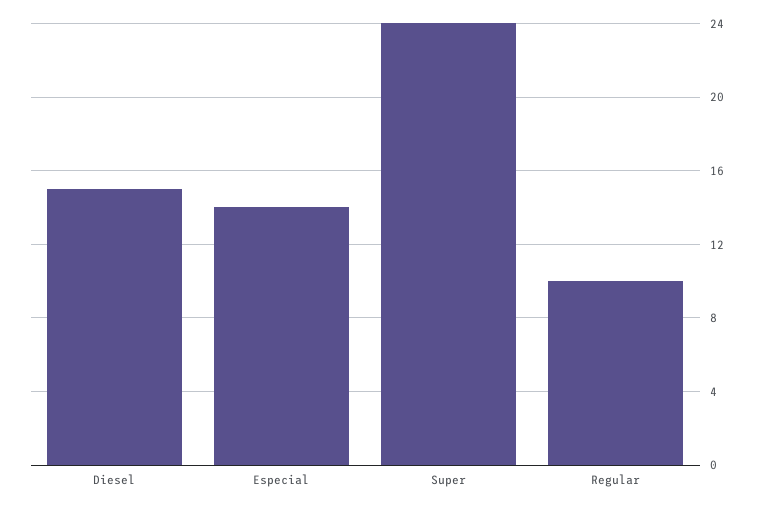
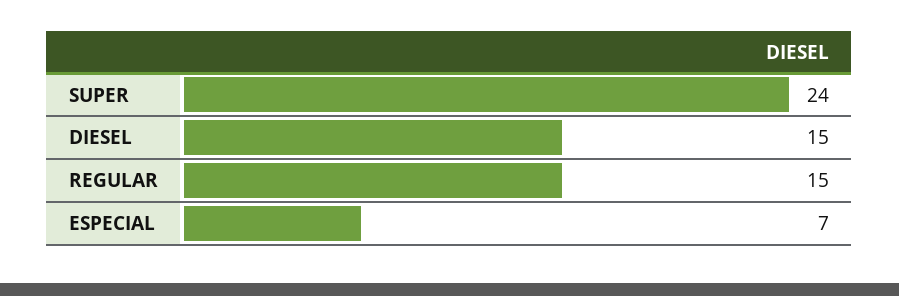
Especial: 14 -> 7
Regular: 10 -> 15

